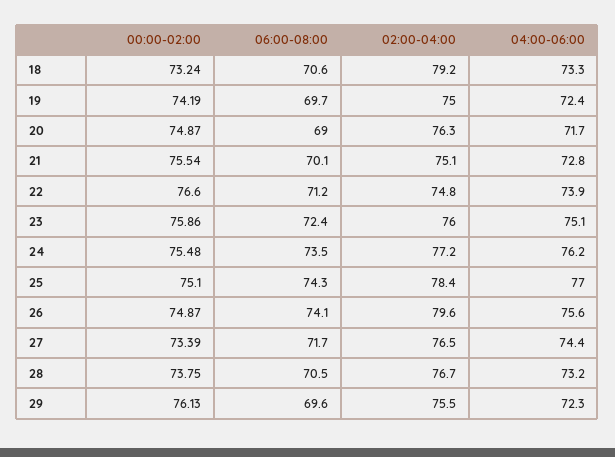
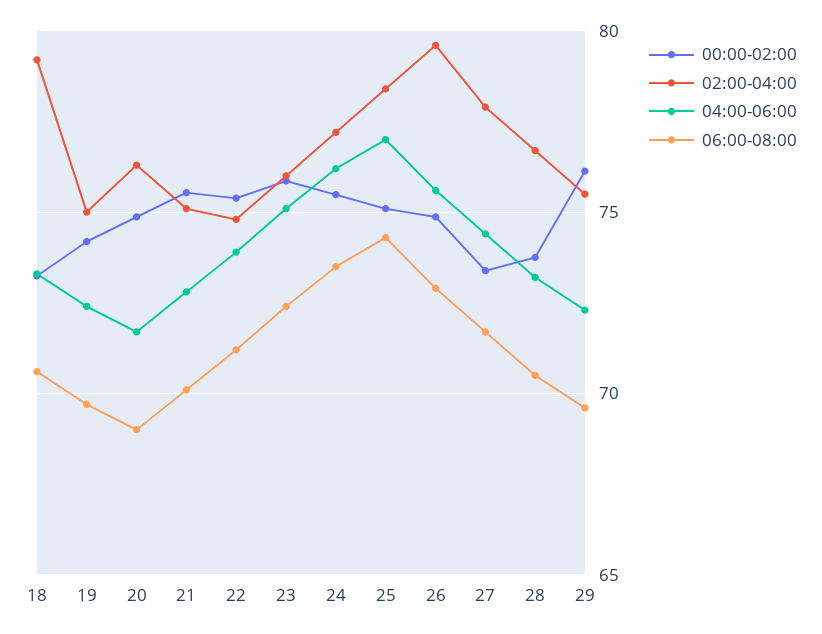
00:00-02:00, 22: 76.6 -> 75.5
06:00-08:00, 26: 74.1 -> 73
02:00-04:00, 27: 76.5 -> 78

